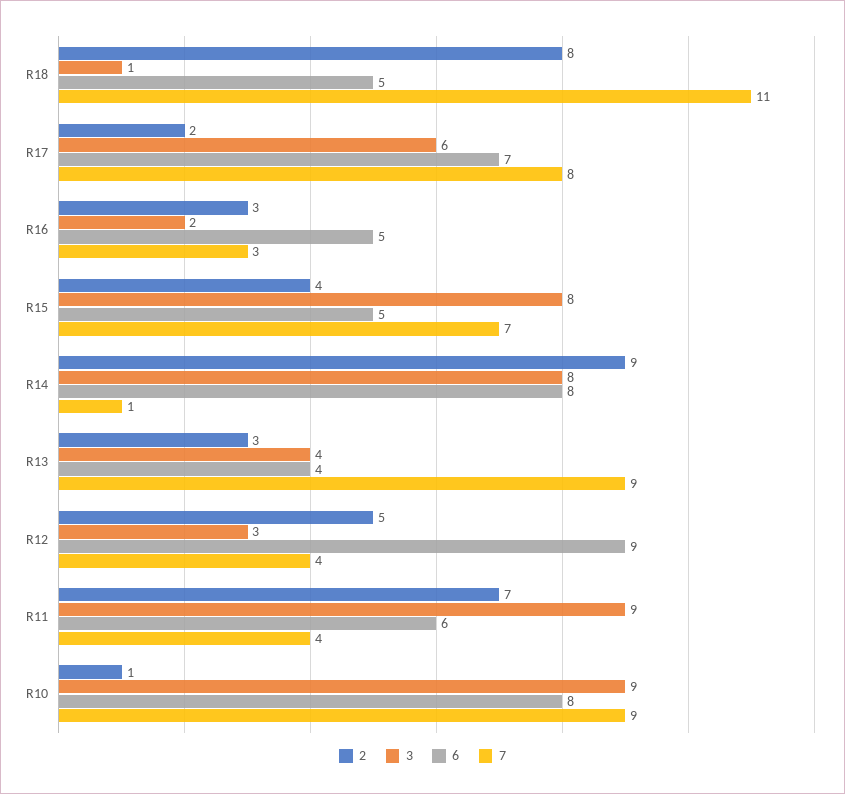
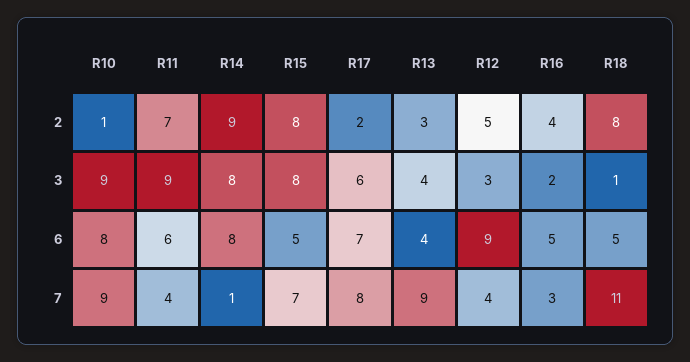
2, R16: 3 -> 4
2, R15: 4 -> 8

